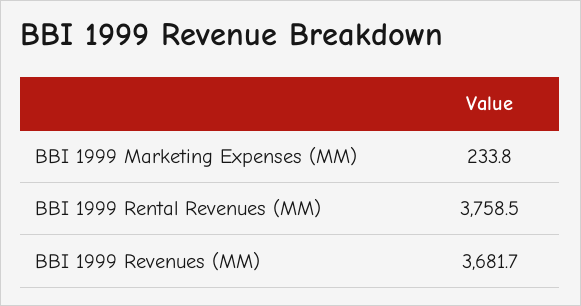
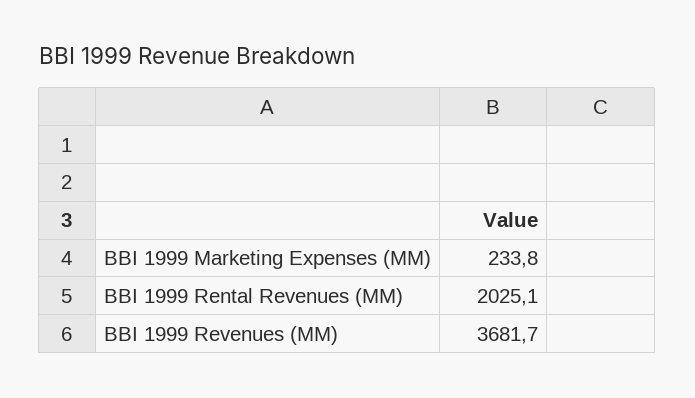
BBI 1999 Rental Revenues (MM): 3758.5 -> 2025.1

